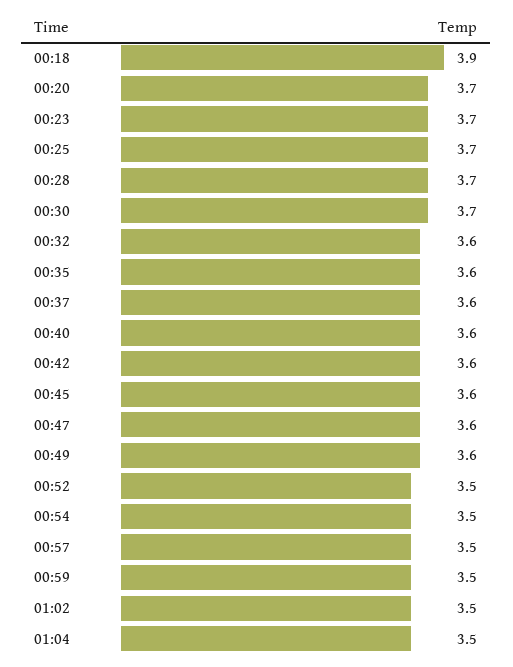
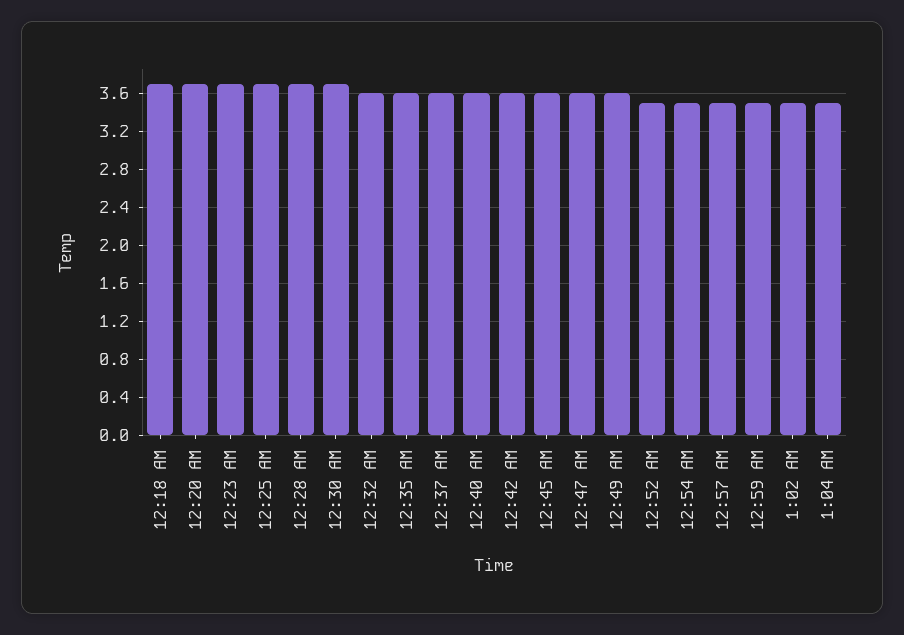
00:18: 3.9 -> 3.7

